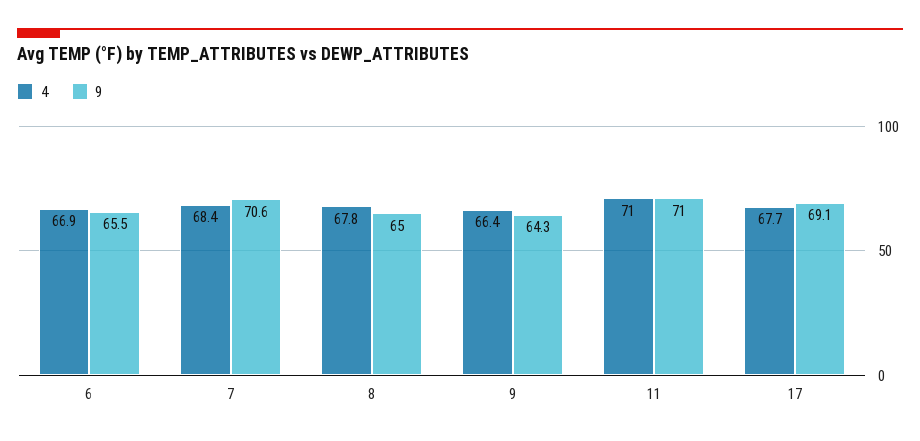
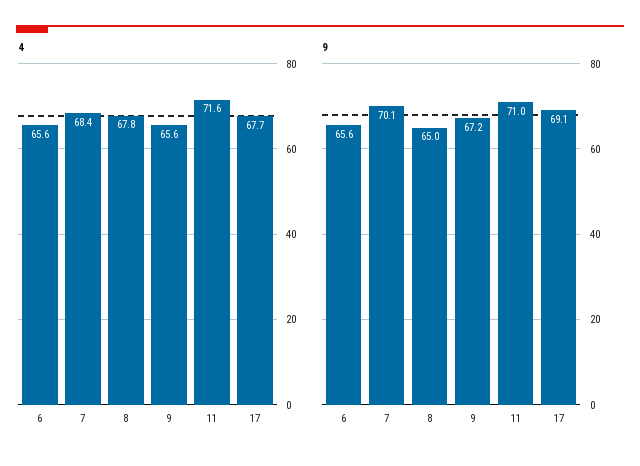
4, 6: 66.9 -> 65.6
9, 6: 65.5 -> 65.6
9, 7: 70.6 -> 70.1
4, 9: 66.4 -> 65.6
9, 9: 64.3 -> 67.2
4, 11: 71 -> 71.6

